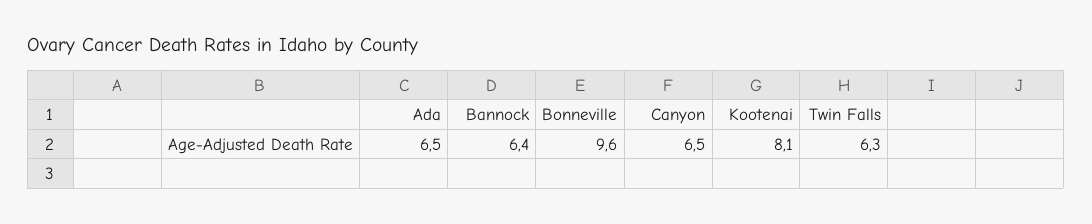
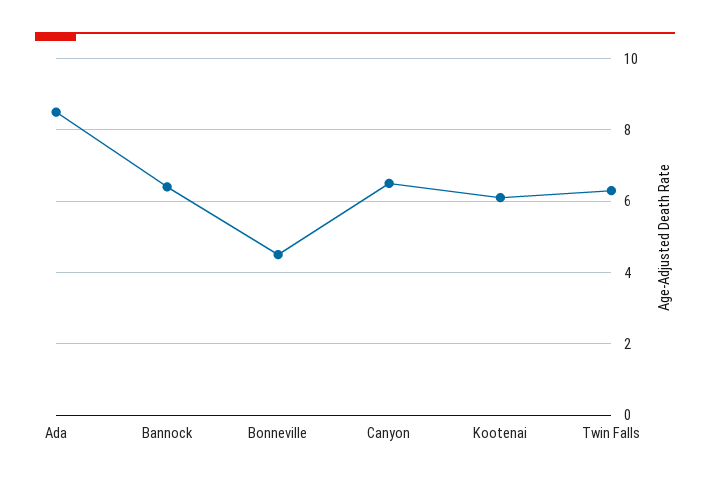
Ada: 6.5 -> 8.5
Bonneville: 9.6 -> 4.5
Kootenai: 8.1 -> 6

